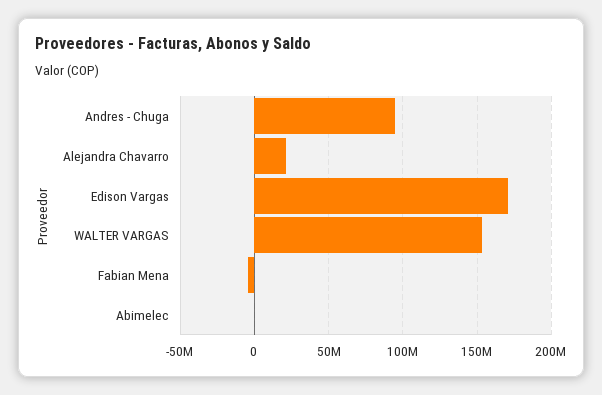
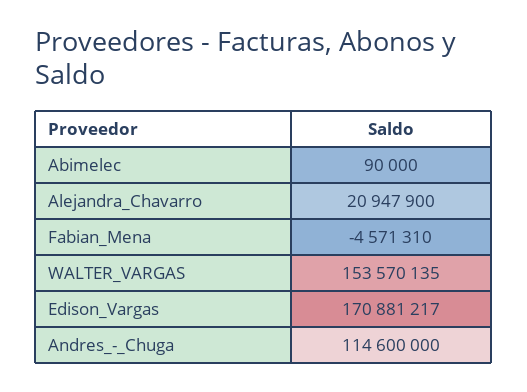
Andres - Chuga: 95000000 -> 114600000

